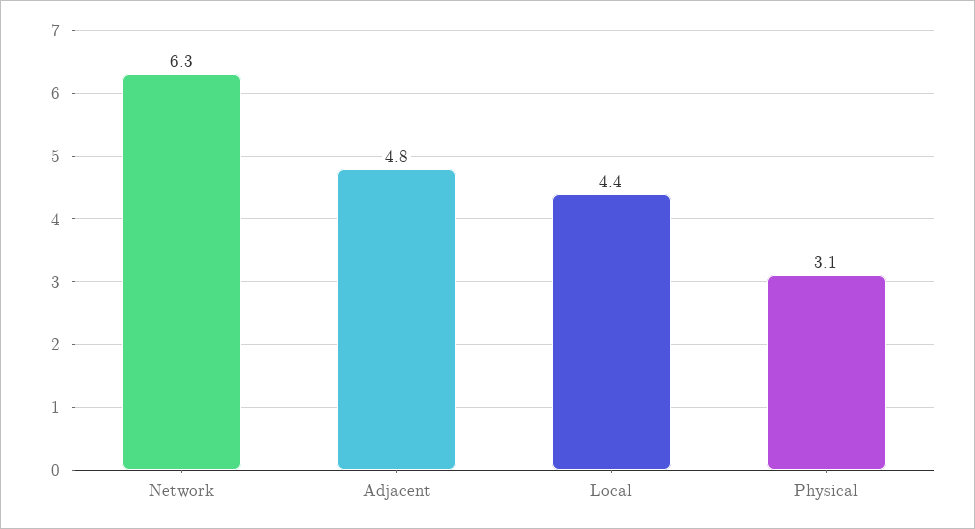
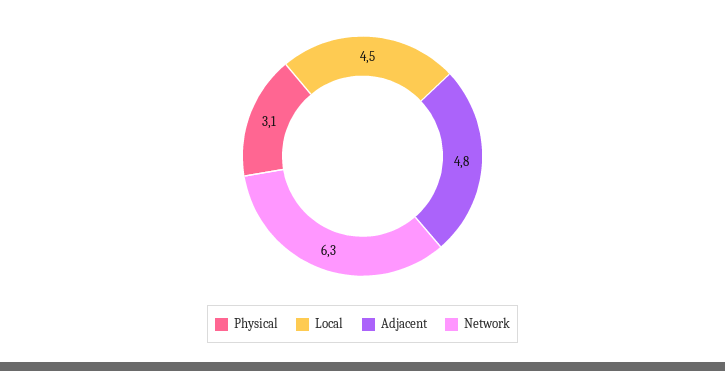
Local: 4.4 -> 4.5

